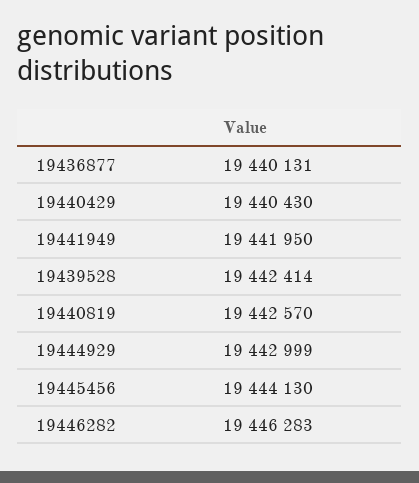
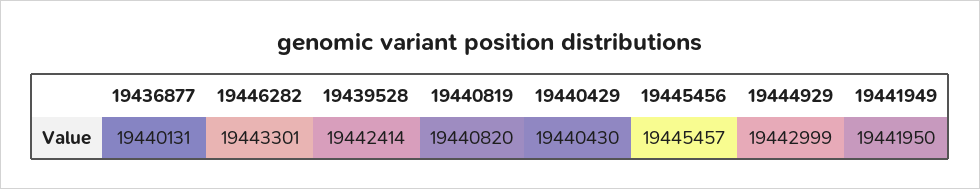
19440819: 19442570 -> 19440820
19445456: 19444130 -> 19445457
19446282: 19446283 -> 19443301

